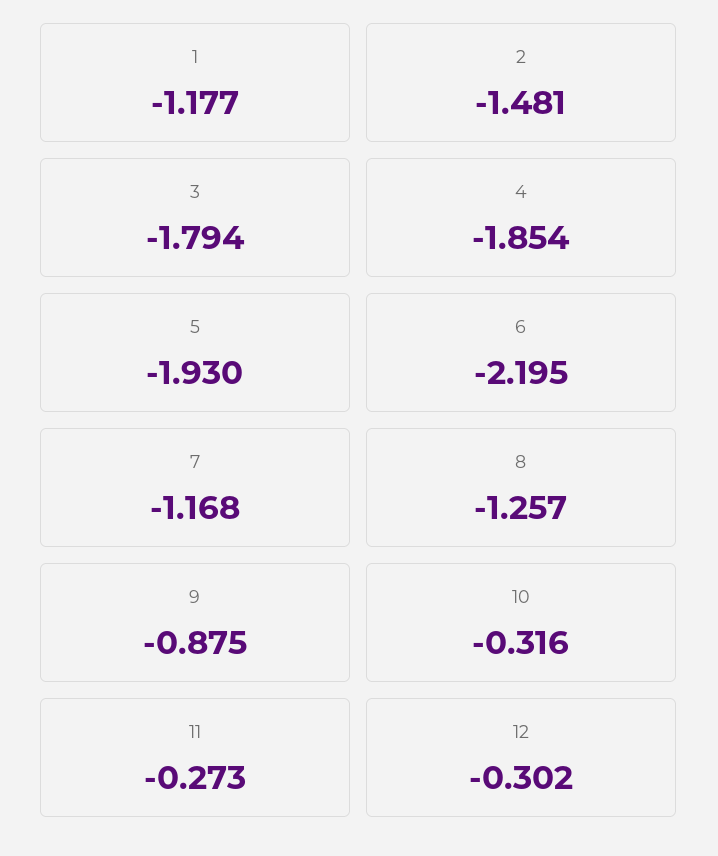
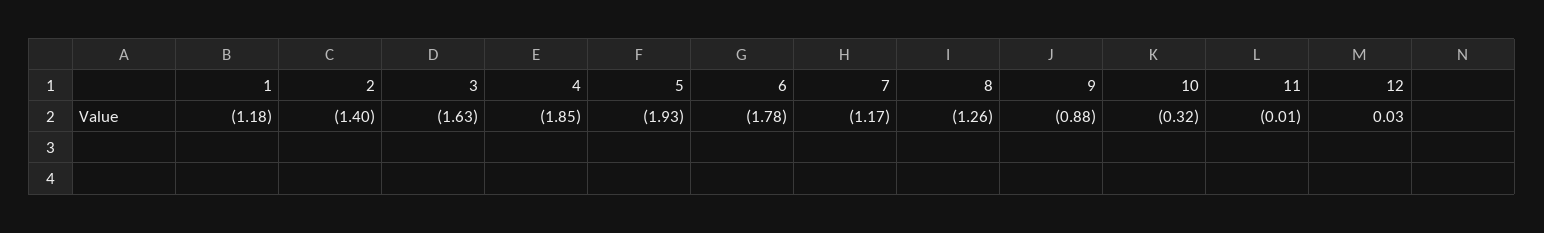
2: -1.481 -> -1.4
3: -1.794 -> -1.63
6: -2.195 -> -1.78
11: -0.273 -> -0.01
12: -0.302 -> 0.03

